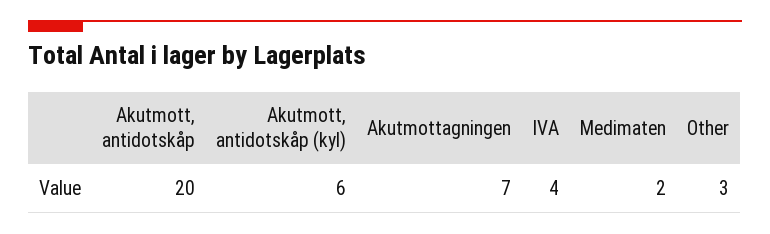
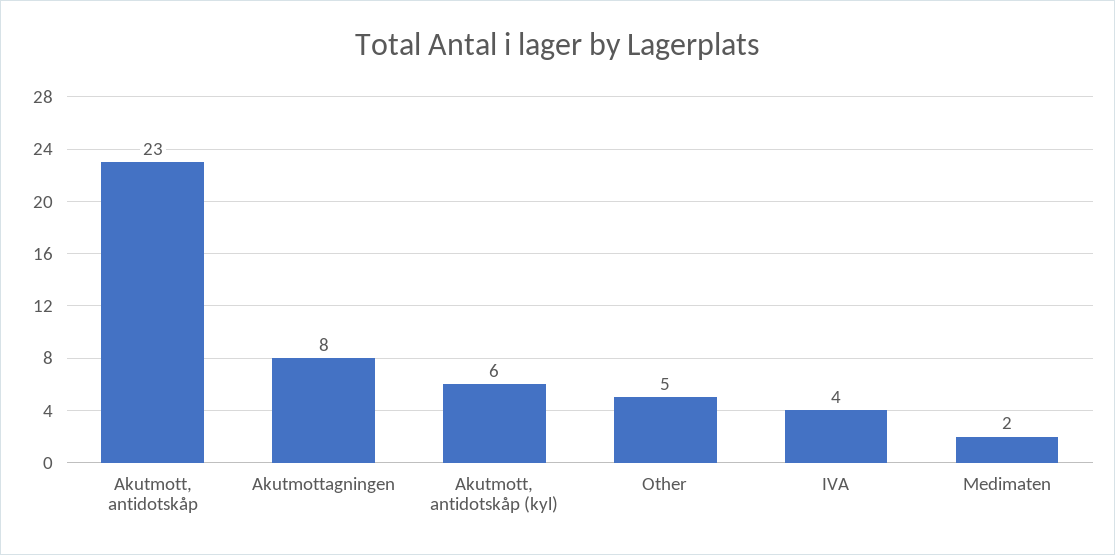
Akutmott, antidotskåp: 20 -> 23
Akutmottagningen: 7 -> 8
Other: 3 -> 5

